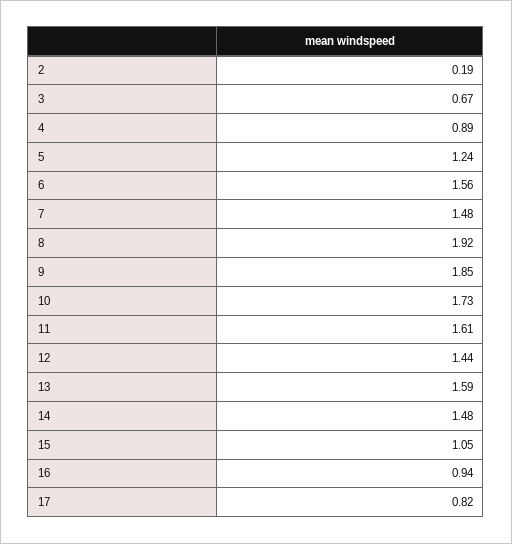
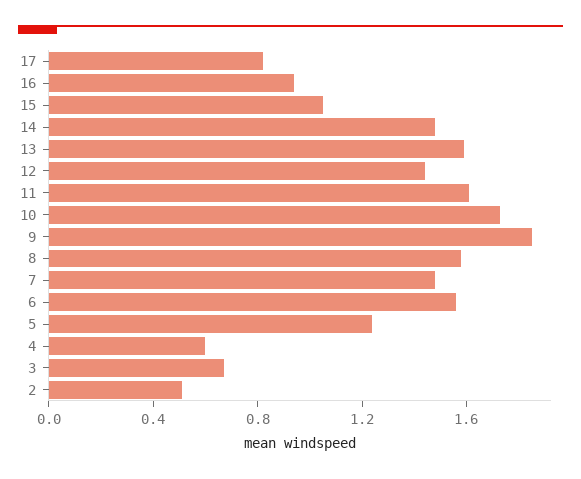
2: 0.19 -> 0.5
4: 0.89 -> 0.6
8: 1.92 -> 1.6

